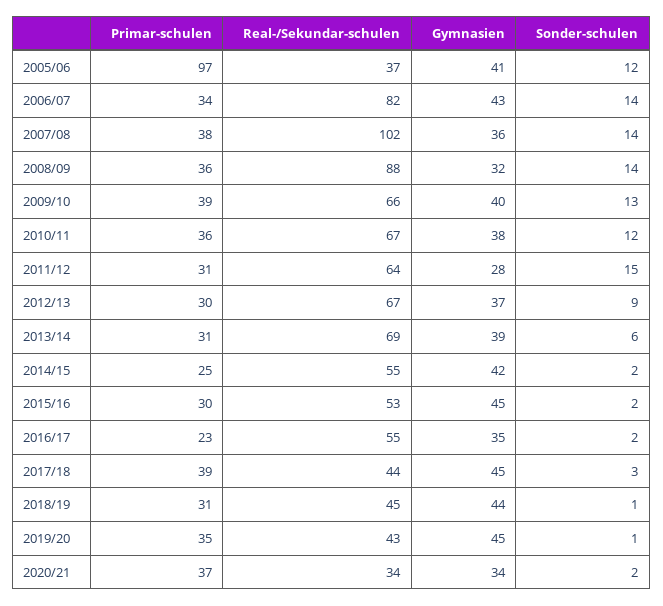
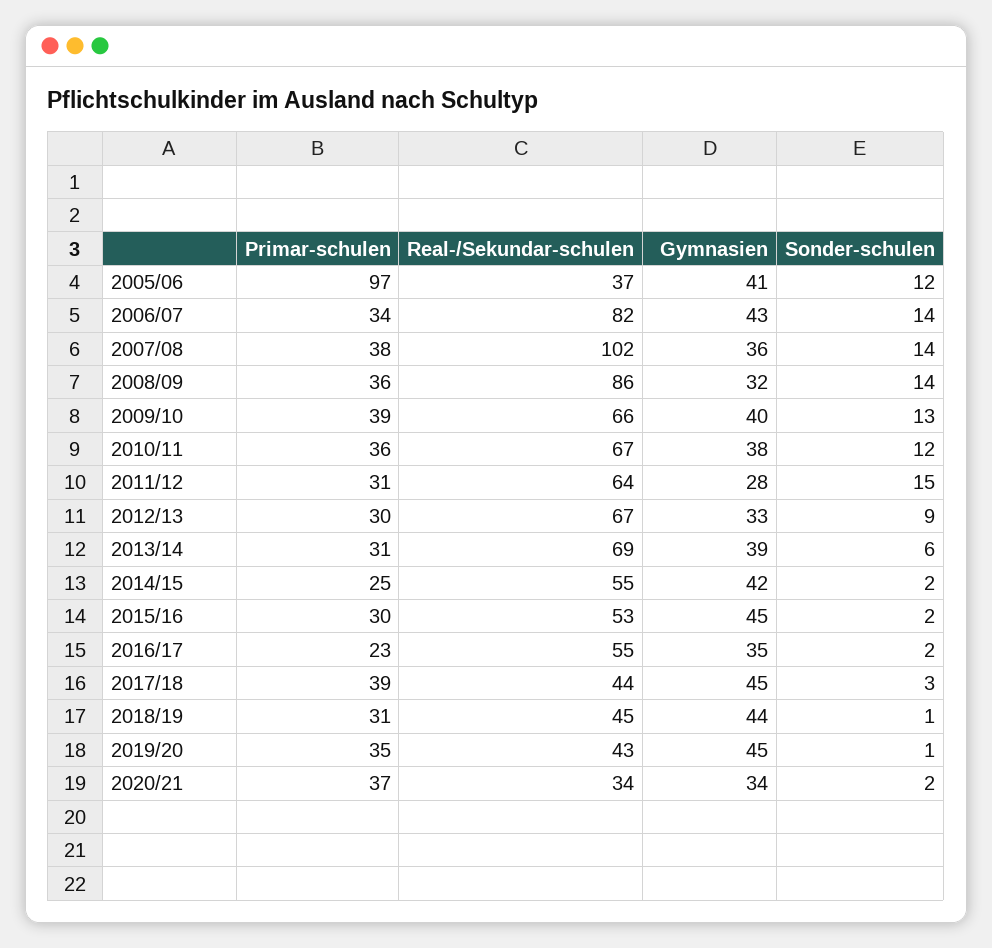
Real-/Sekundar-schulen, 2008/09: 88 -> 86
Gymnasien, 2012/13: 37 -> 33

